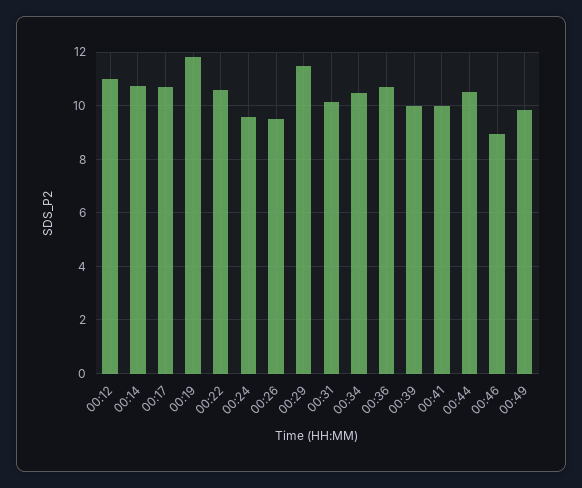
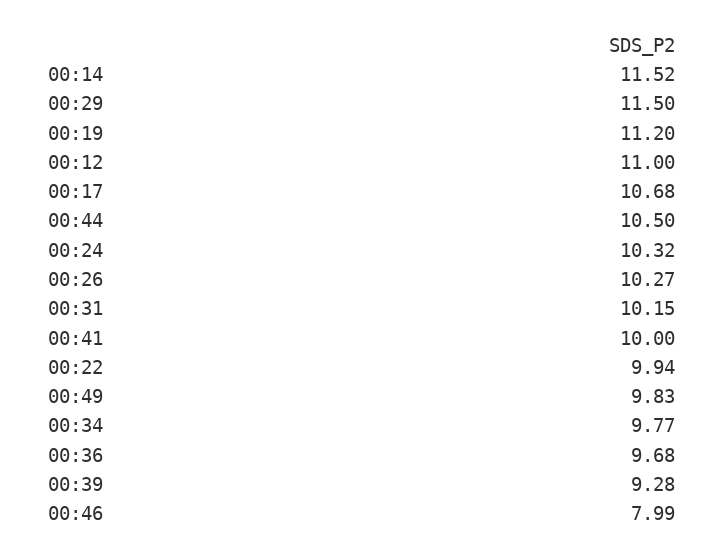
00:14: 10.75 -> 11.52
00:19: 11.75 -> 11.2
00:22: 10.5 -> 9.94
00:24: 9.5 -> 10.32
00:26: 9.5 -> 10.27
00:34: 10.5 -> 9.77
00:36: 10.75 -> 9.68
00:39: 10 -> 9.28
00:46: 9 -> 7.99

